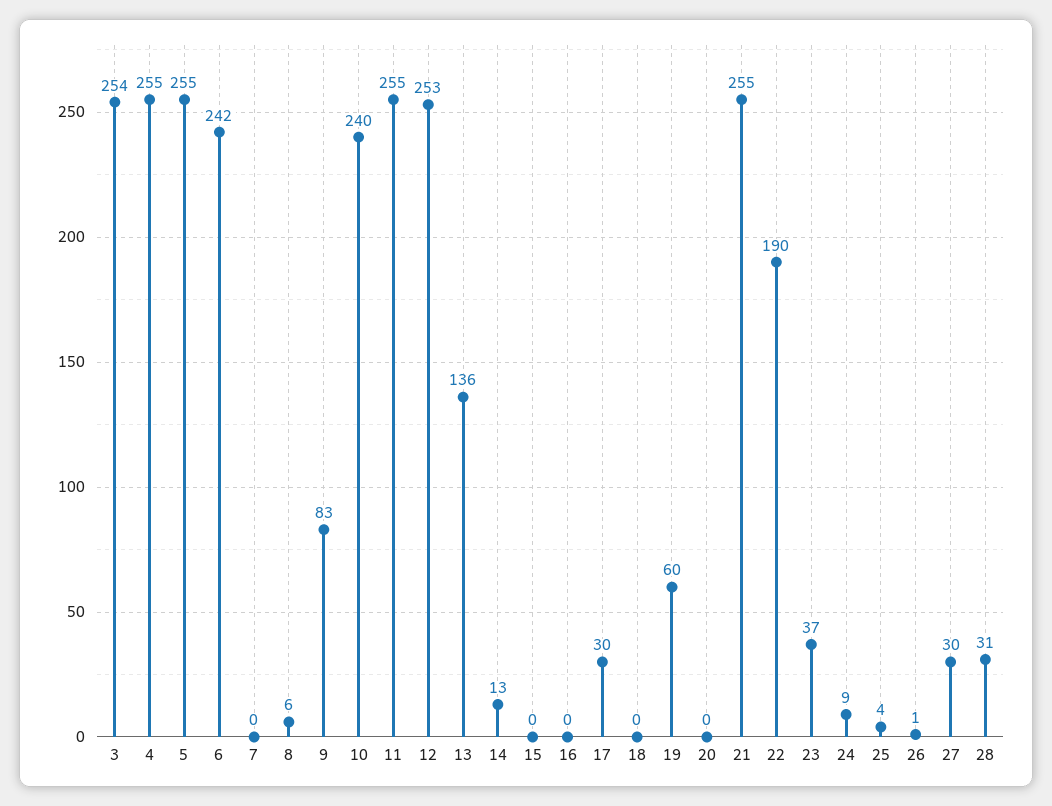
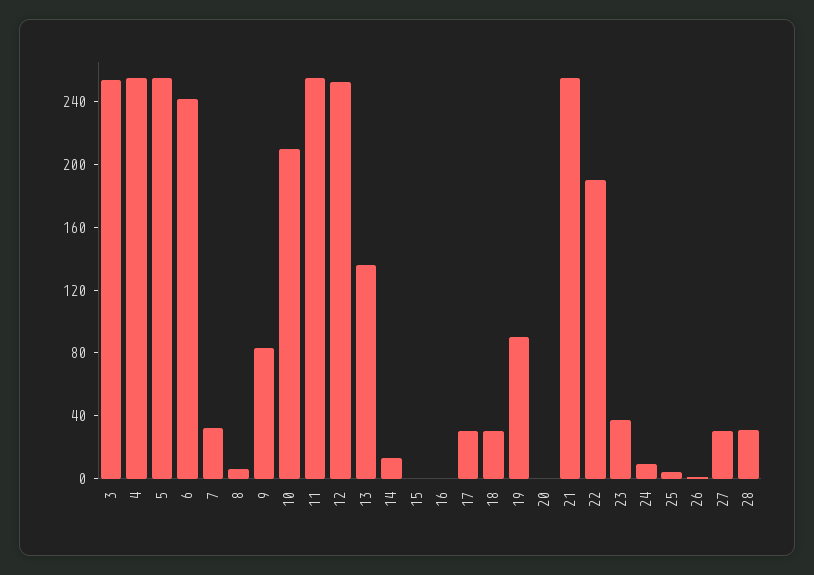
7: 0 -> 30
10: 240 -> 210
18: 0 -> 30
19: 60 -> 90

